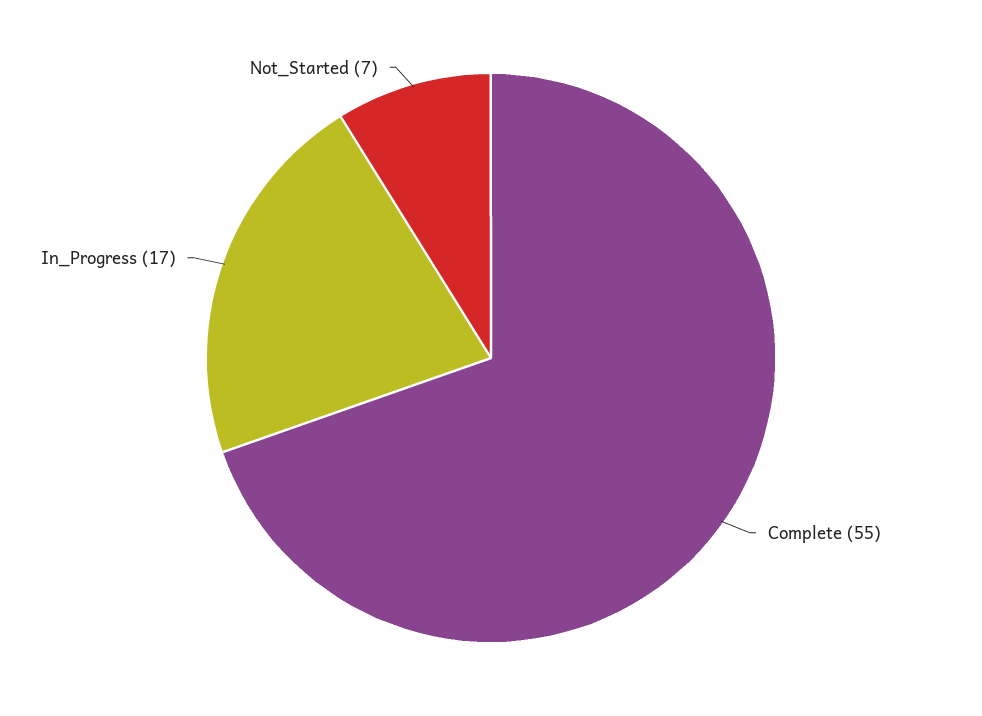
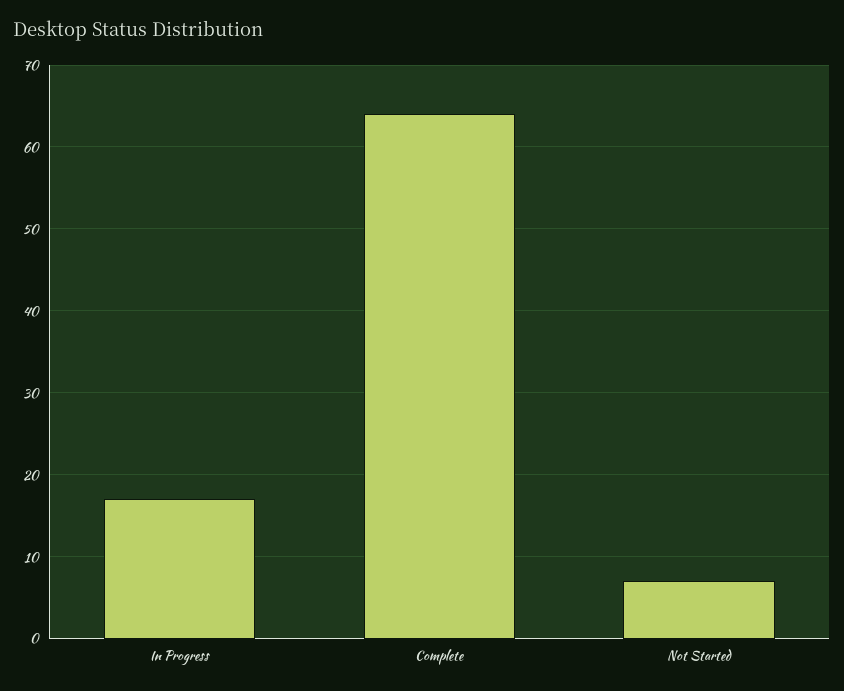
Complete: 55 -> 64

